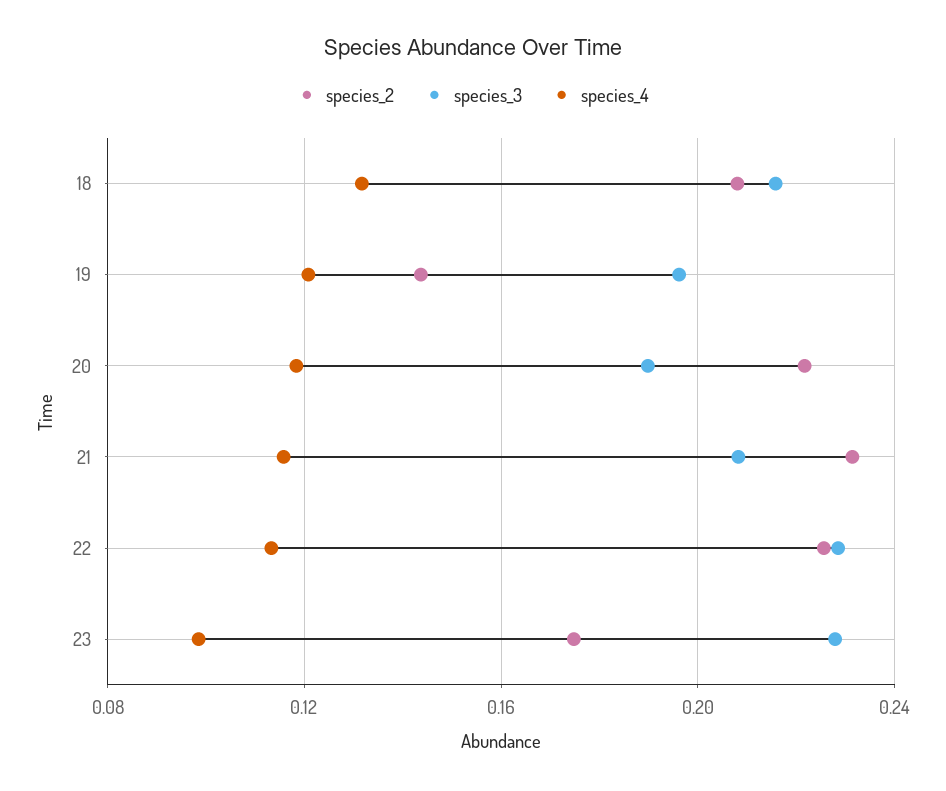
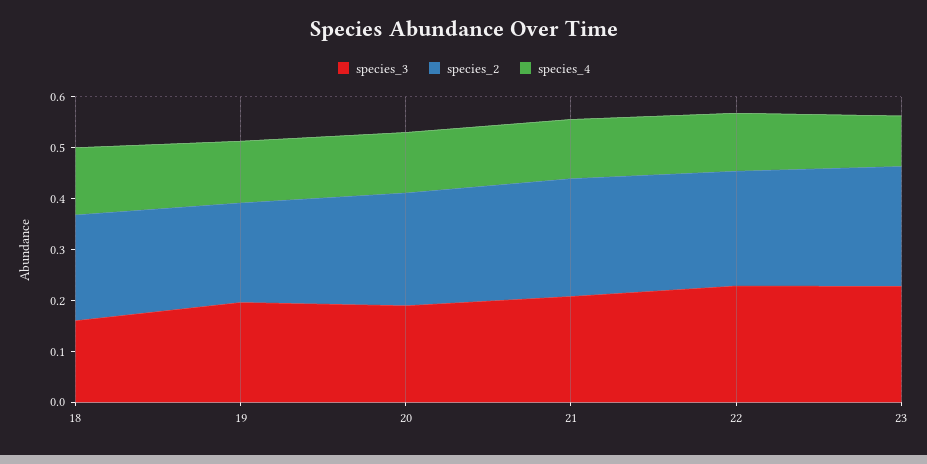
species_3, 18: 0.215 -> 0.16
species_2, 19: 0.145 -> 0.2
species_2, 23: 0.175 -> 0.24

